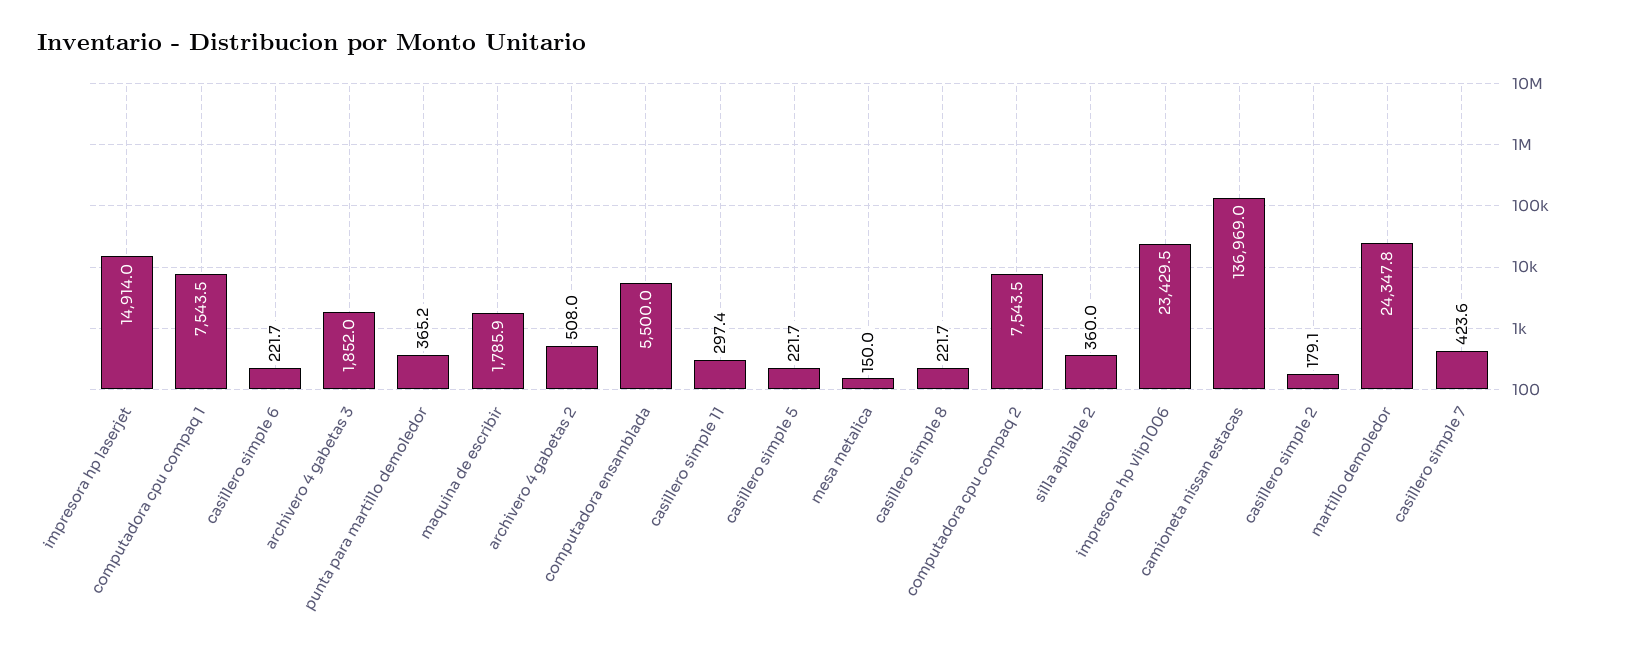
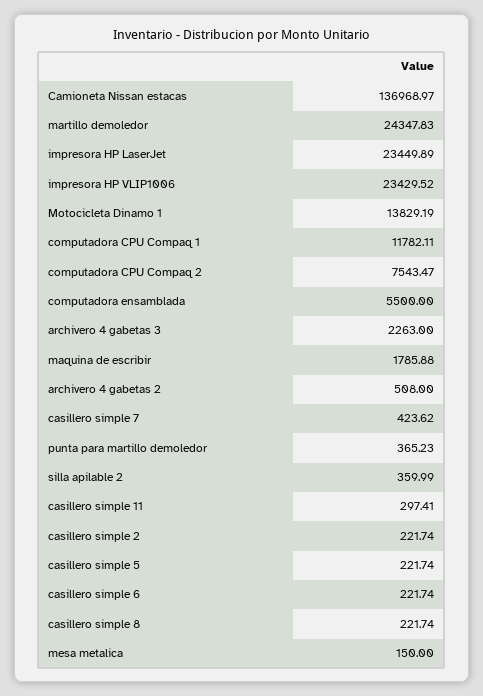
impresora hp laserjet: 14914 -> 23449.89
computadora cpu compaq 1: 7543.5 -> 11782.11
archivero 4 gabetas 3: 1852 -> 2263
casillero simple 2: 179.1 -> 221.74
Motocicleta Dinamo 1: none -> 13829.19

